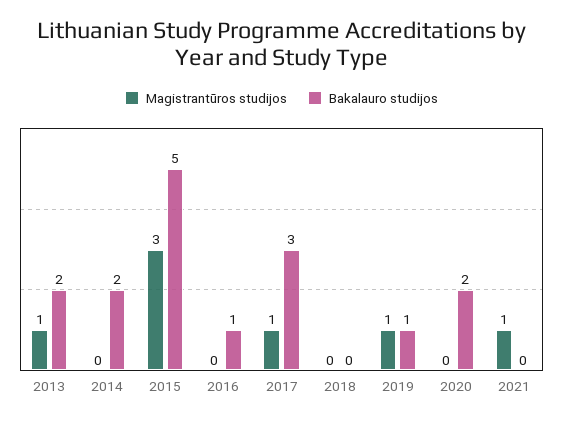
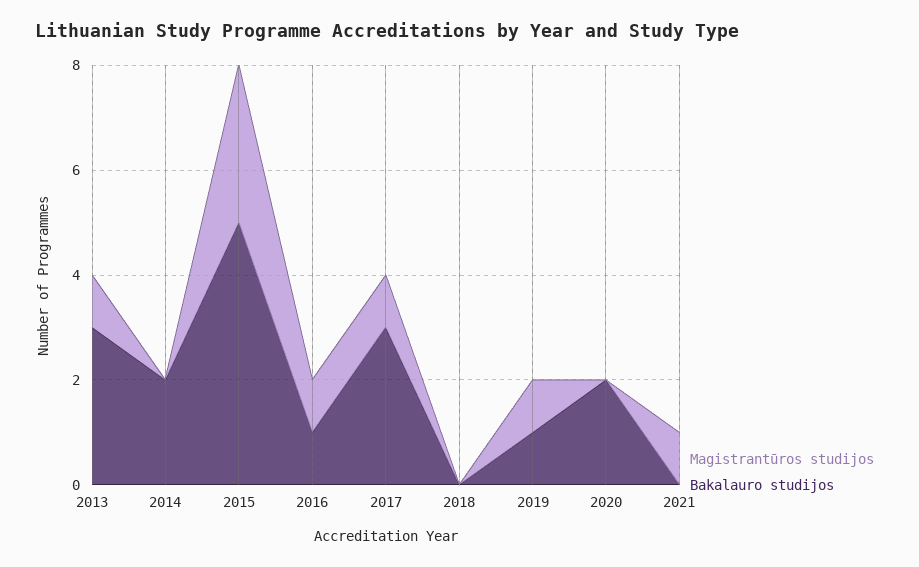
Bakalauro studijos, 2013: 2 -> 3
Magistrantūros studijos, 2016: 0 -> 1

